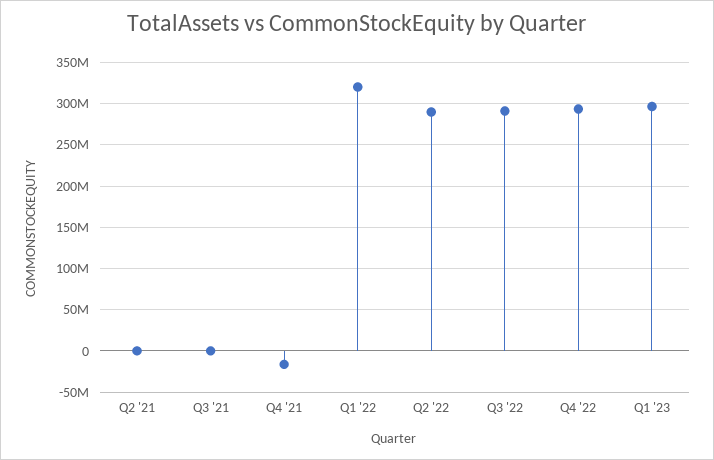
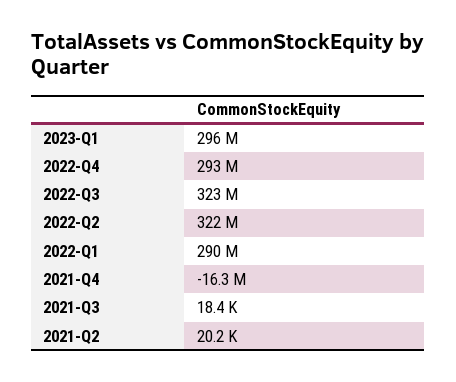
Q1 '22: 320000000 -> 290000000
Q2 '22: 290000000 -> 322000000
Q3 '22: 290000000 -> 323000000

